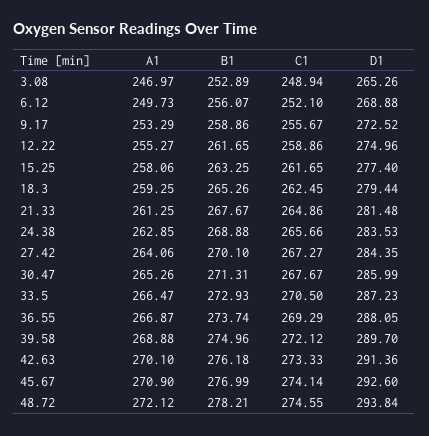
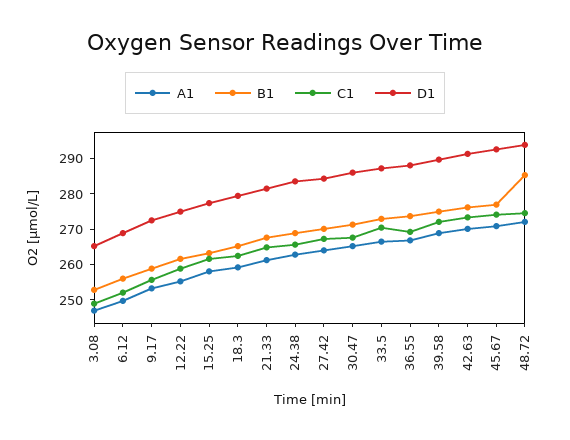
B1, 48.72: 278.21 -> 285

